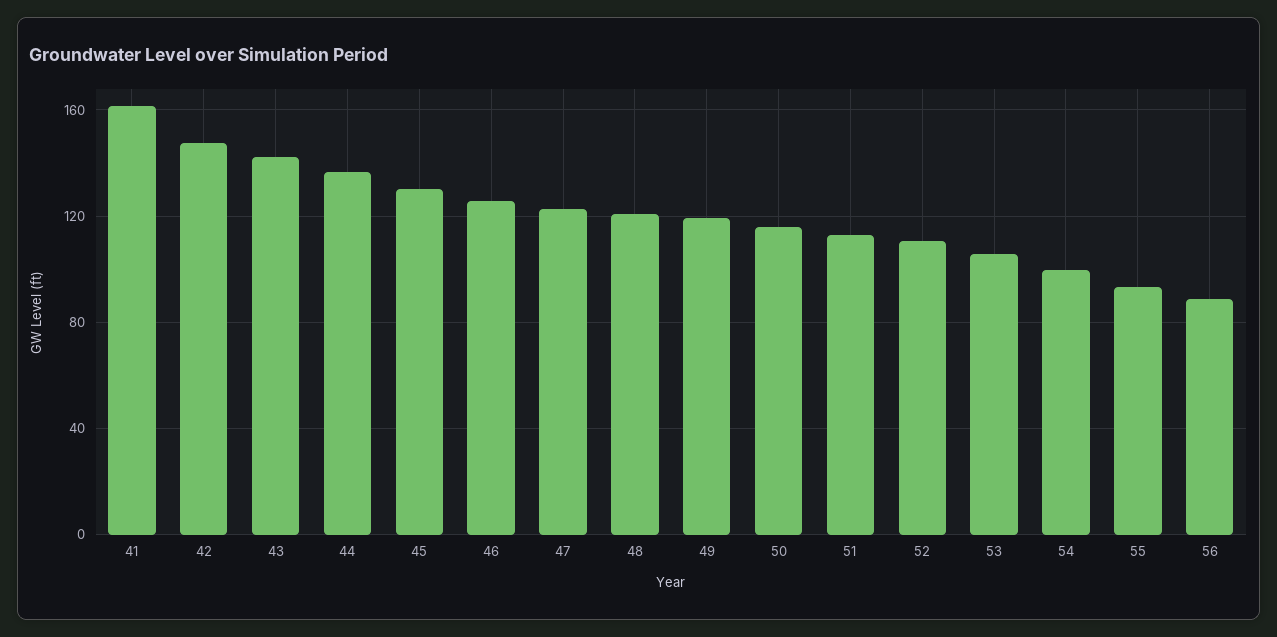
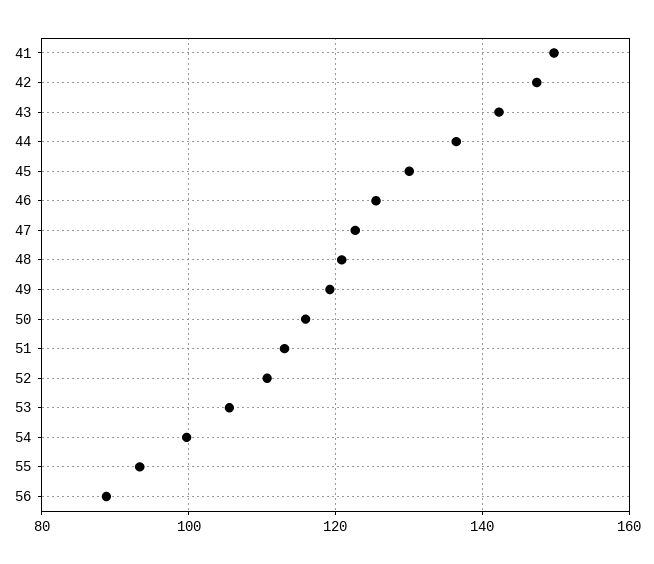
41: 160 -> 150

